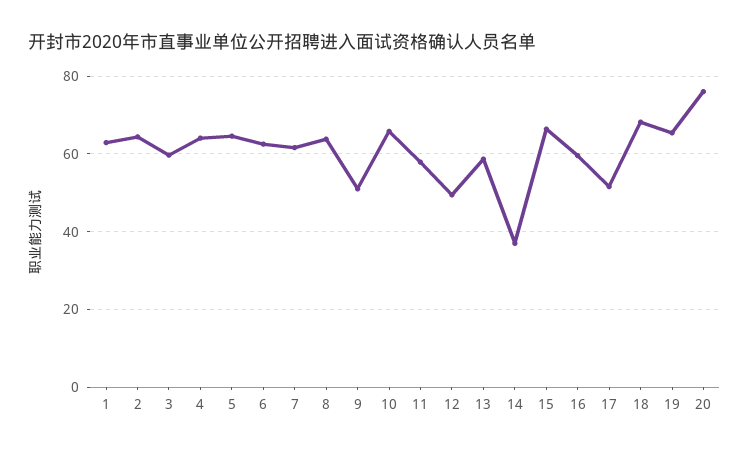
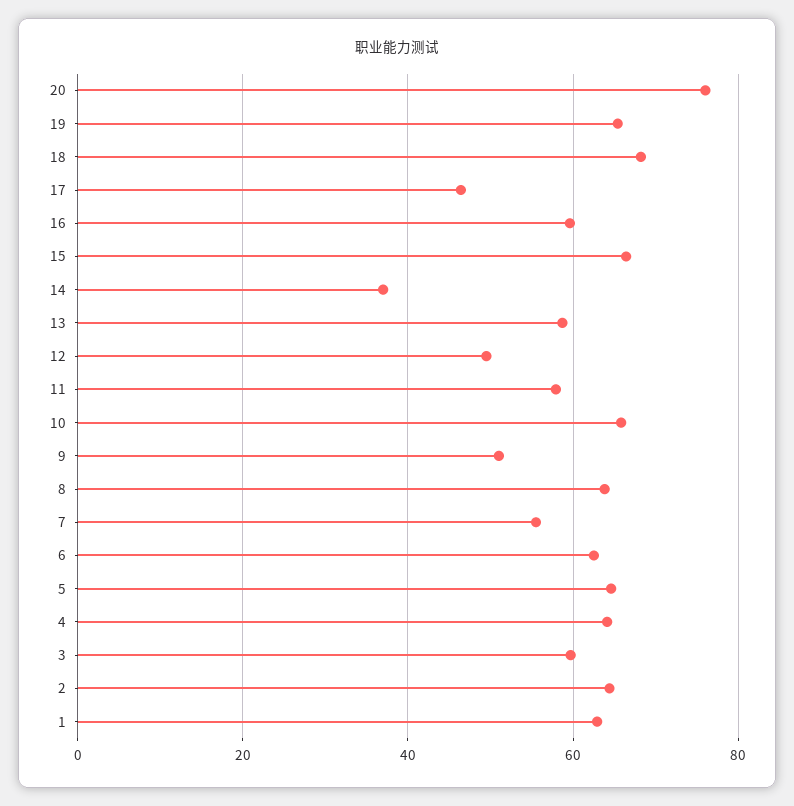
7: 62 -> 56
17: 52 -> 46

